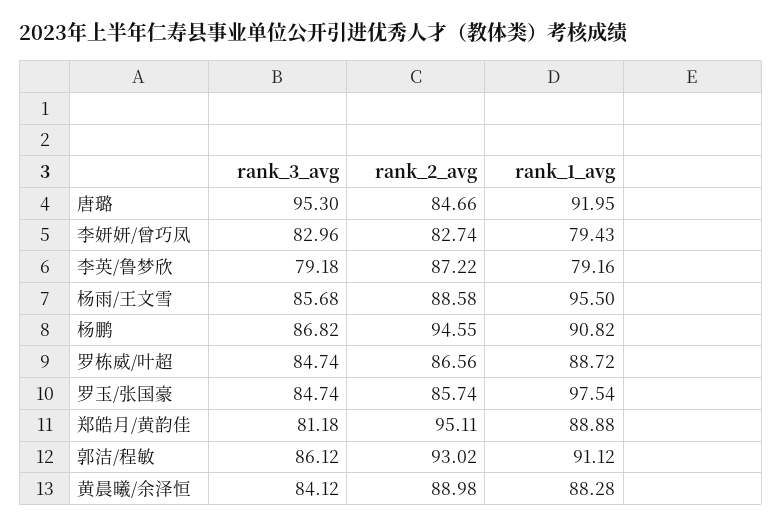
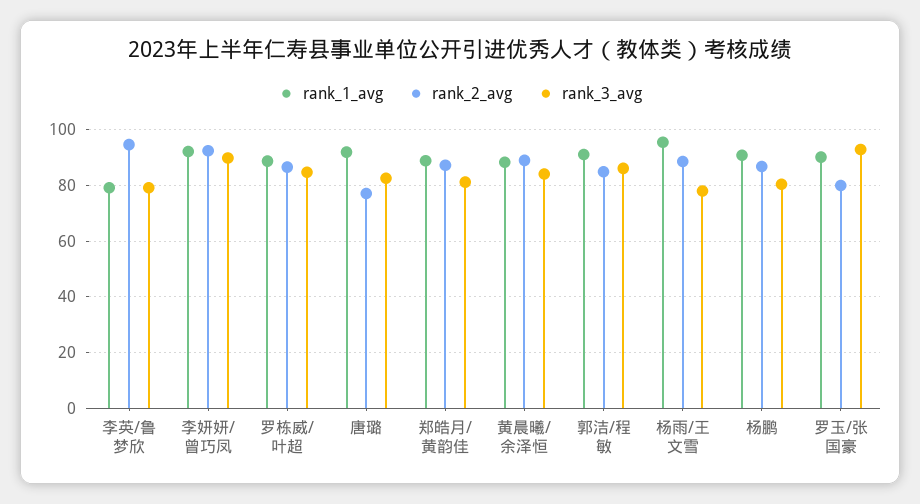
rank_3_avg, 唐璐: 95.3 -> 82.5
rank_2_avg, 唐璐: 84.66 -> 77.5
rank_3_avg, 李妍妍/曾巧凤: 82.96 -> 90
rank_2_avg, 李妍妍/曾巧凤: 82.74 -> 92.5
rank_1_avg, 李妍妍/曾巧凤: 79.43 -> 92.5
rank_2_avg, 李英/鲁梦欣: 87.22 -> 95
rank_3_avg, 杨雨/王文雪: 85.68 -> 77.5
rank_3_avg, 杨鹏: 86.82 -> 80
rank_2_avg, 杨鹏: 94.55 -> 87.5
rank_3_avg, 罗玉/张国豪: 84.74 -> 92.5
rank_2_avg, 罗玉/张国豪: 85.74 -> 80
rank_1_avg, 罗玉/张国豪: 97.54 -> 90
rank_2_avg, 郑皓月/黄韵佳: 95.11 -> 87.5
rank_2_avg, 郭洁/程敏: 93.02 -> 85

